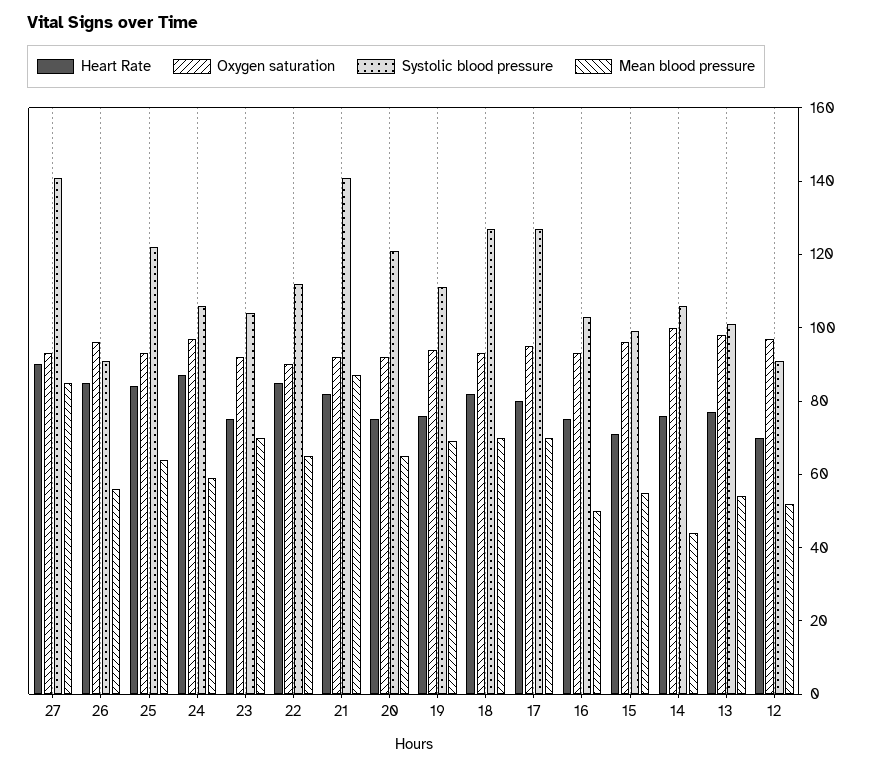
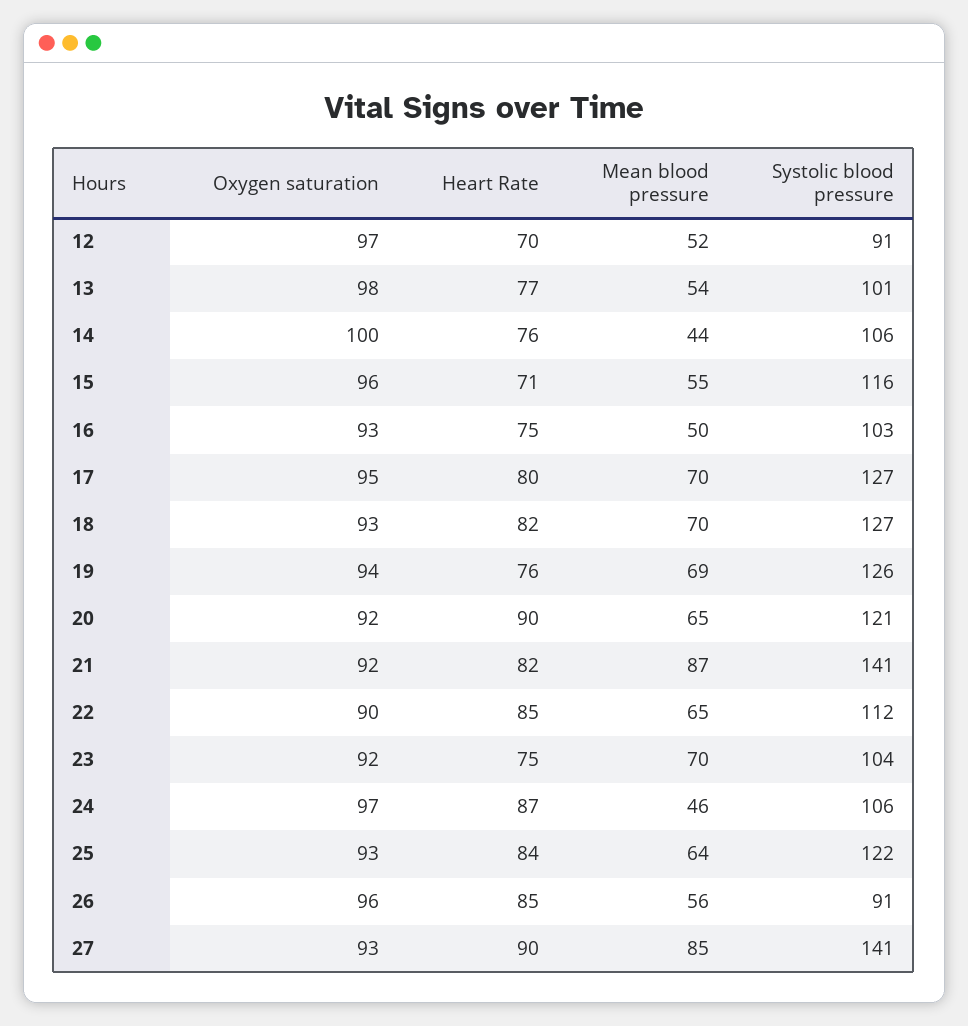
Mean blood pressure, 24: 60 -> 46
Heart Rate, 20: 75 -> 90
Systolic blood pressure, 19: 110 -> 126
Systolic blood pressure, 15: 100 -> 116

